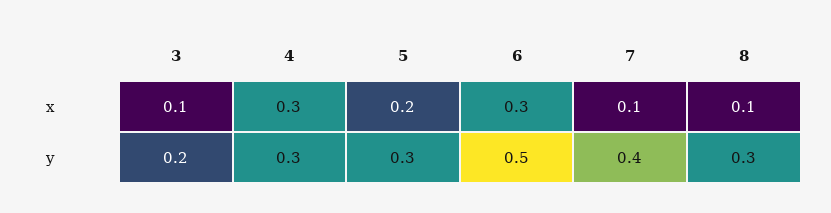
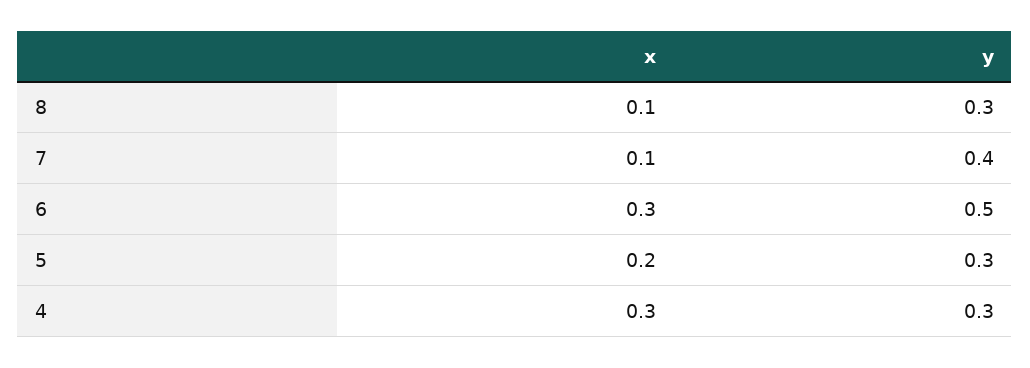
3, x: 0.1 -> none
3, y: 0.2 -> none

